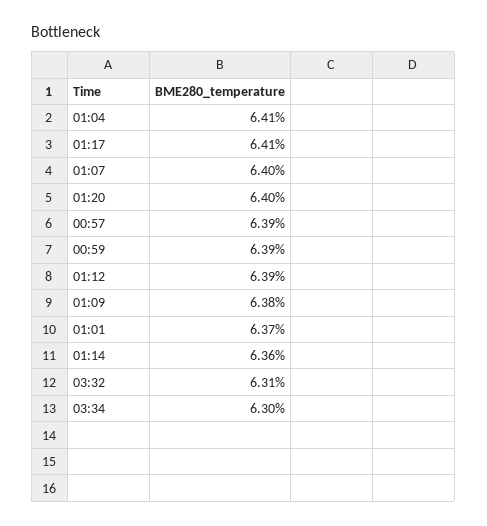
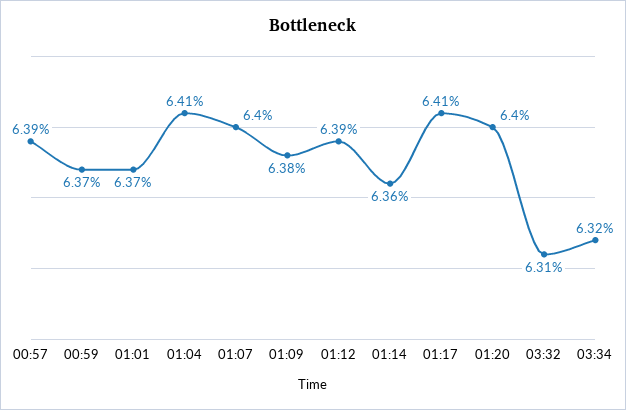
00:59: 6.39 -> 6.37
03:34: 6.3 -> 6.32

